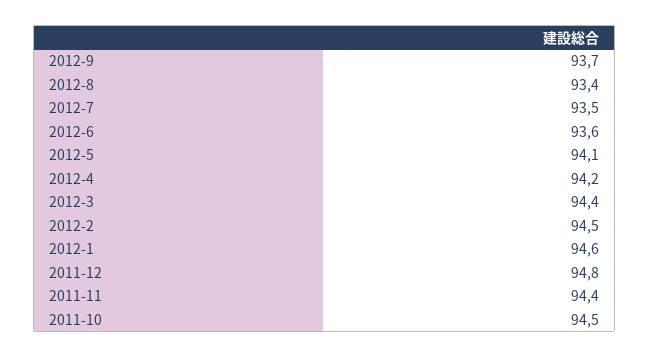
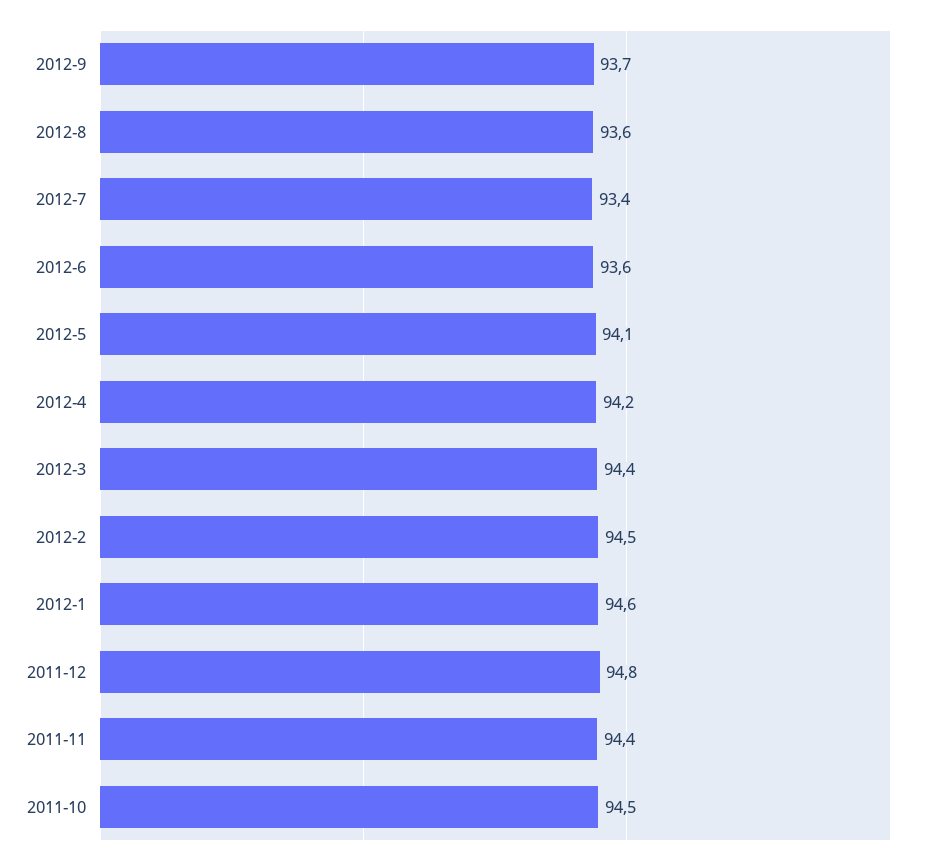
2012-8: 93.4 -> 93.6
2012-7: 93.5 -> 93.4

